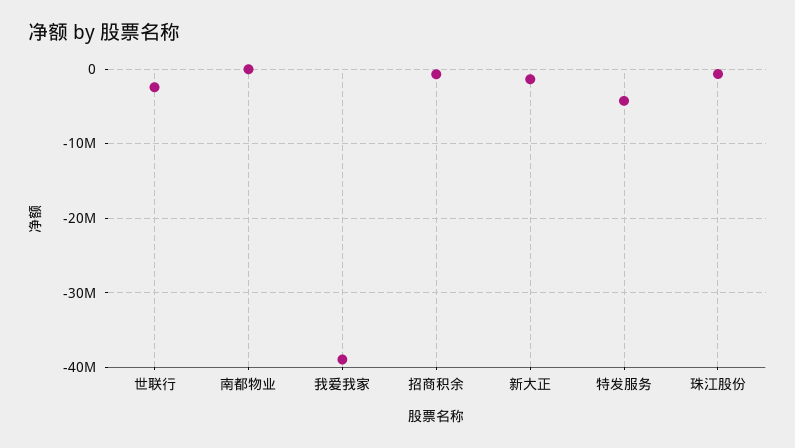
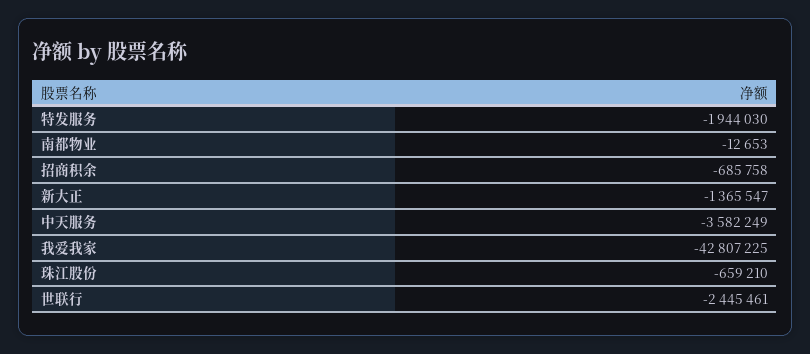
我爱我家: -39000000 -> -42807225
特发服务: -4000000 -> -1944030
中天服务: none -> -3582249

